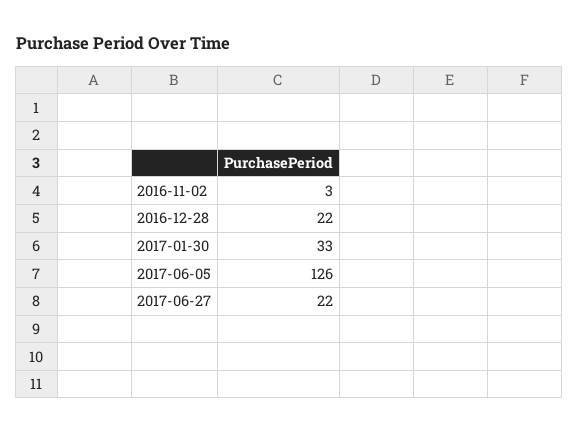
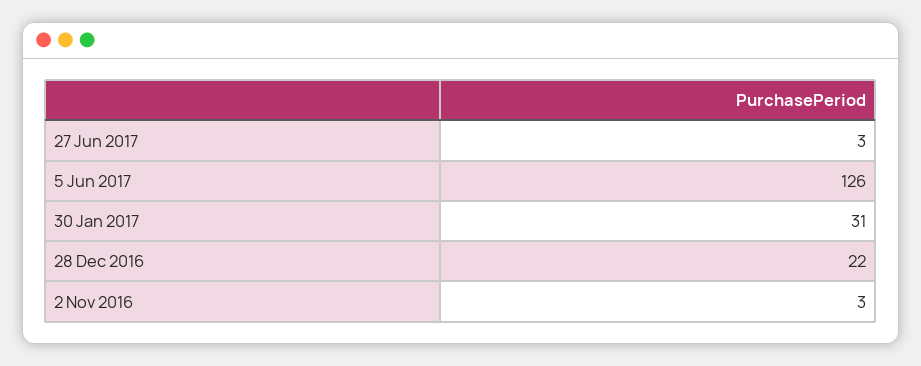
2017-01-30: 33 -> 31
2017-06-27: 22 -> 3

